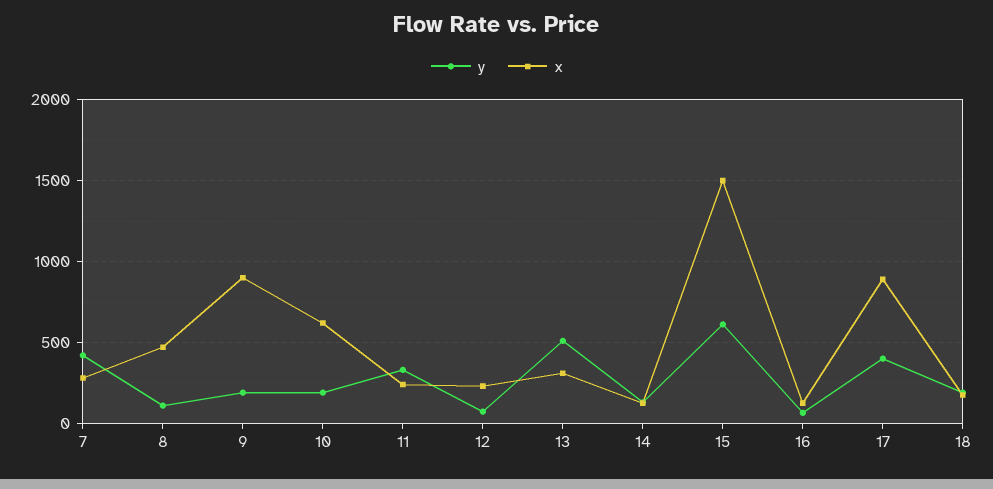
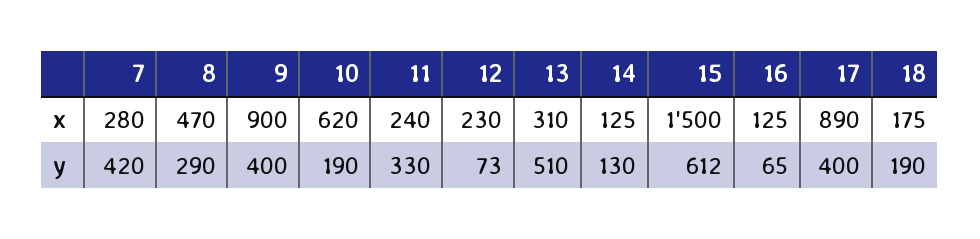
y, 8: 100 -> 290
y, 9: 200 -> 400

